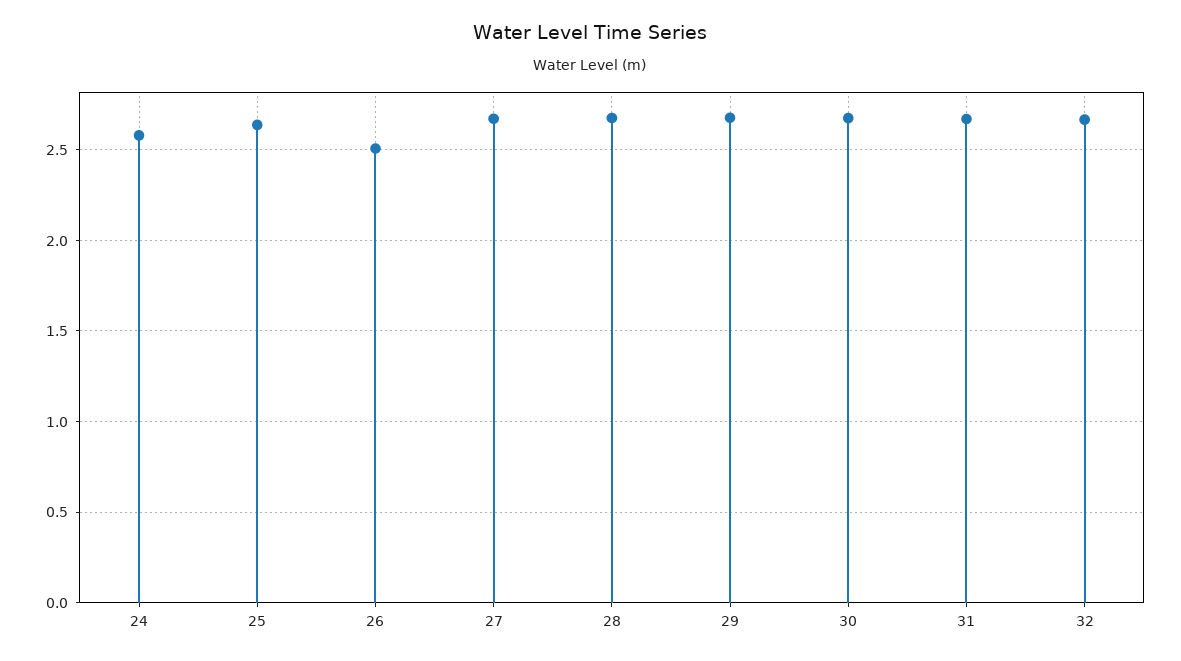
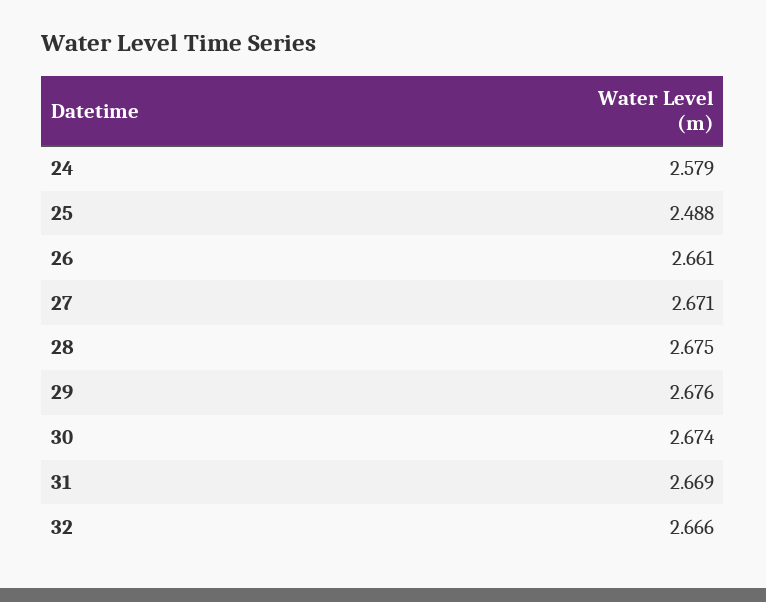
25: 2.65 -> 2.488
26: 2.5 -> 2.661

